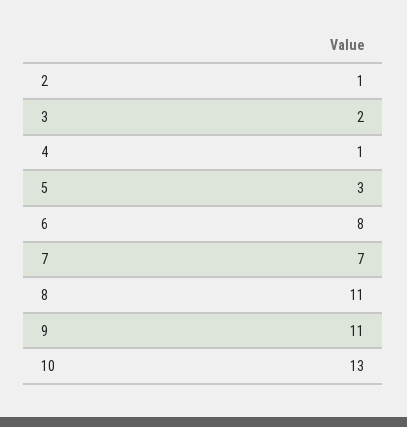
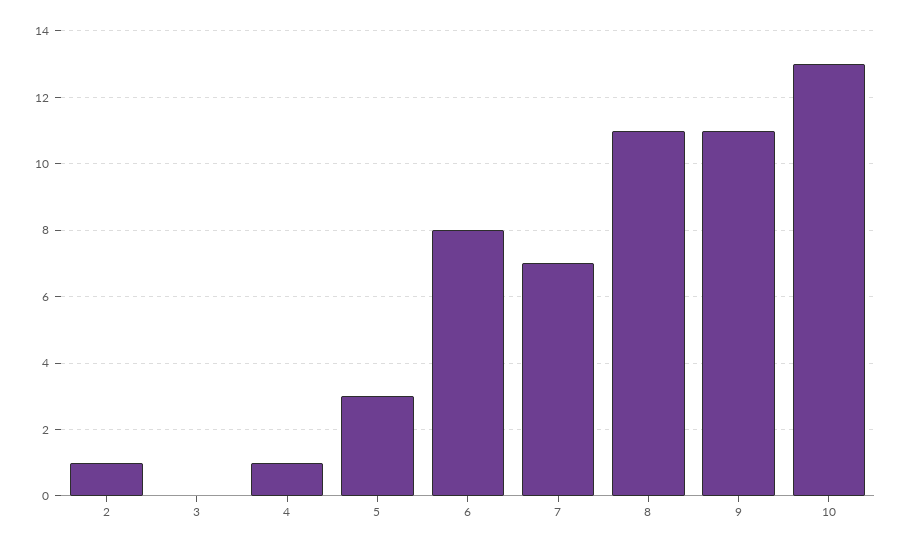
3: 2 -> 0

